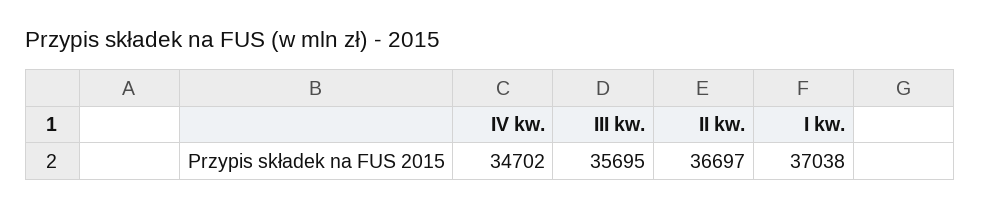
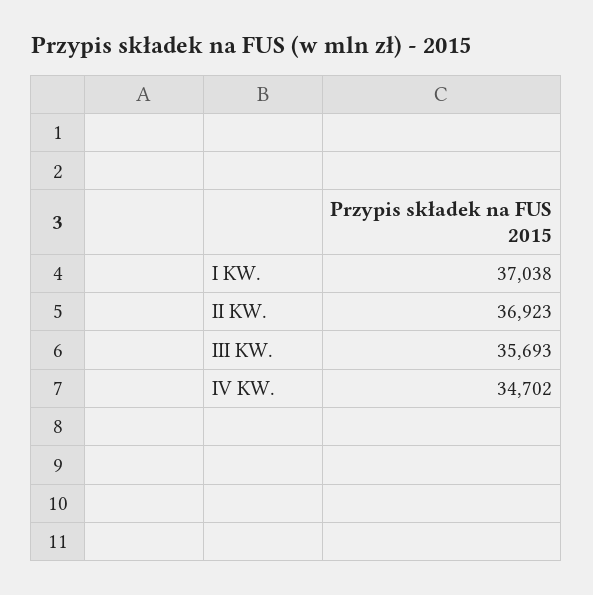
III kw.: 35695 -> 35693
II kw.: 36697 -> 36923

